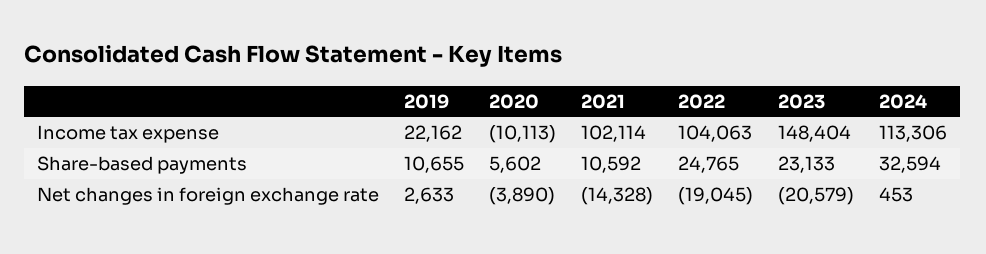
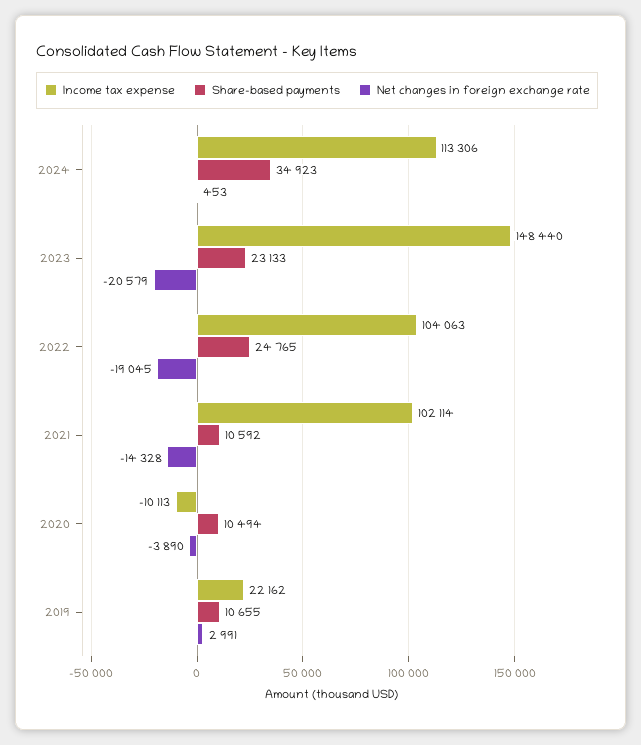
Income tax expense, 2023: 148404 -> 148440
Share-based payments, 2020: 5602 -> 10494
Share-based payments, 2024: 32594 -> 34923
Net changes in foreign exchange rate, 2019: 2633 -> 2991

